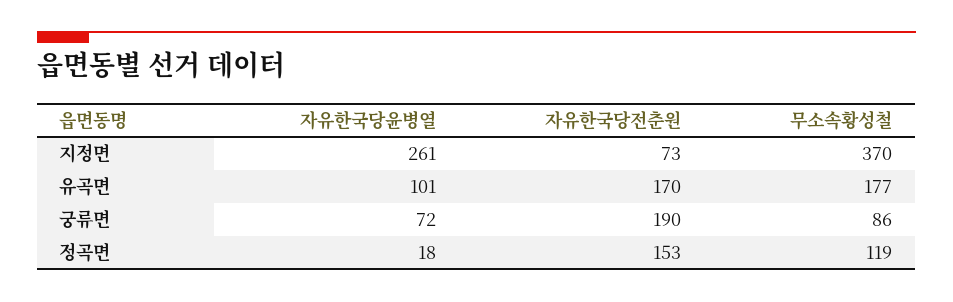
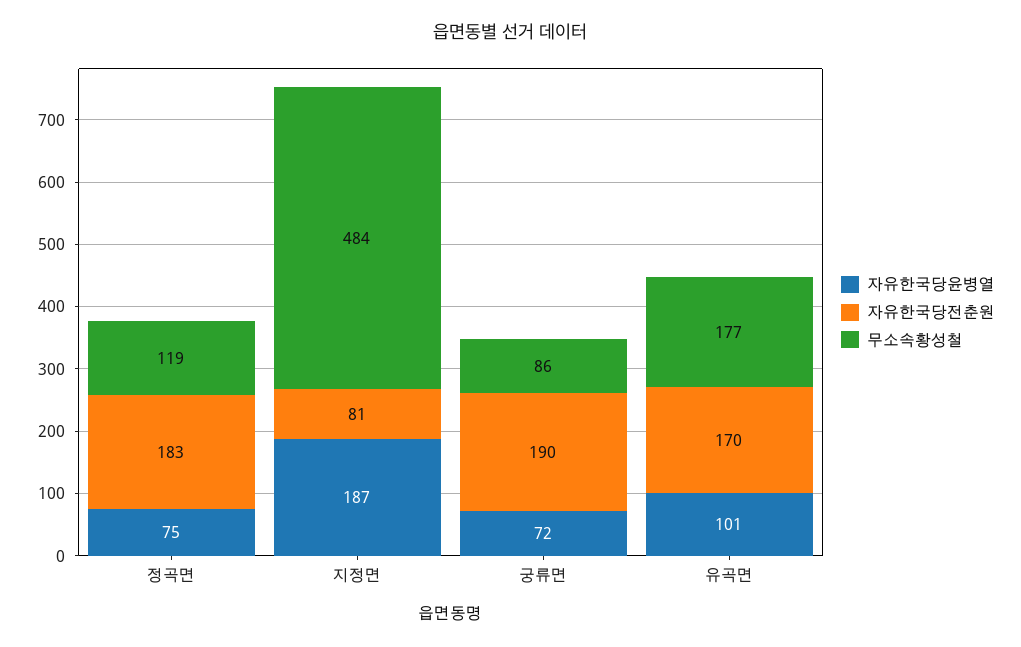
자유한국당윤병열, 지정면: 261 -> 187
자유한국당전춘원, 지정면: 73 -> 81
무소속황성철, 지정면: 370 -> 484
자유한국당윤병열, 정곡면: 18 -> 75
자유한국당전춘원, 정곡면: 153 -> 183

